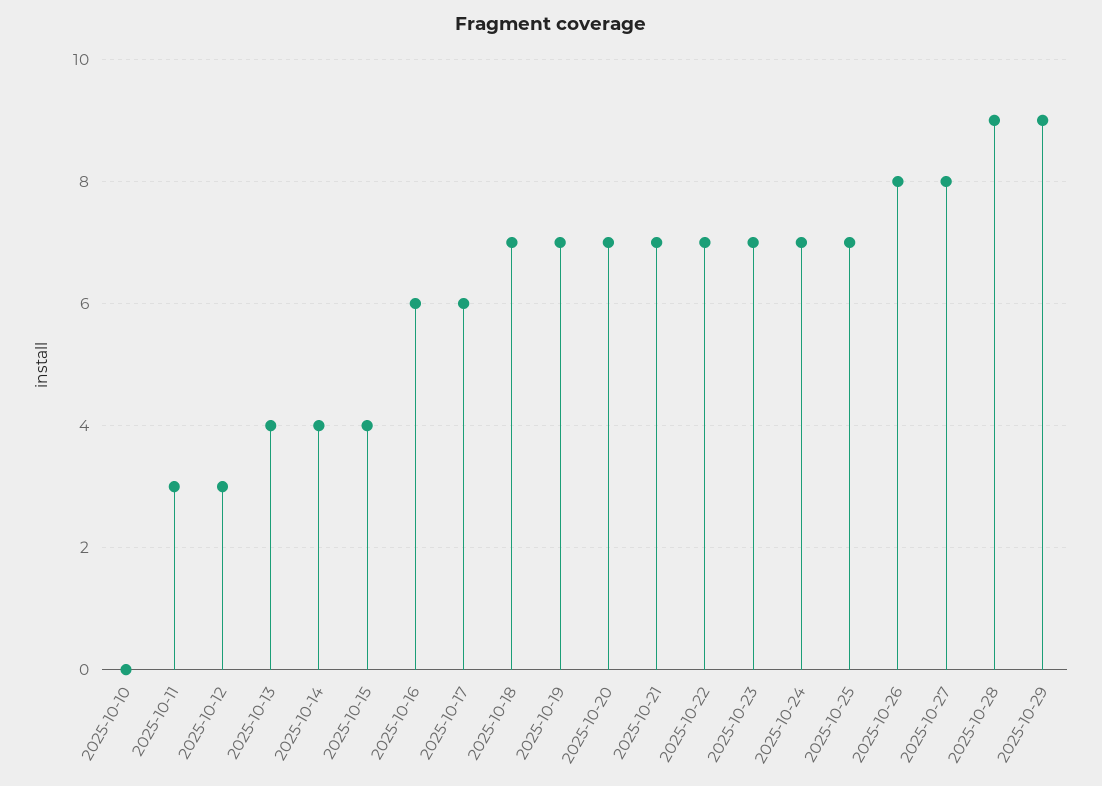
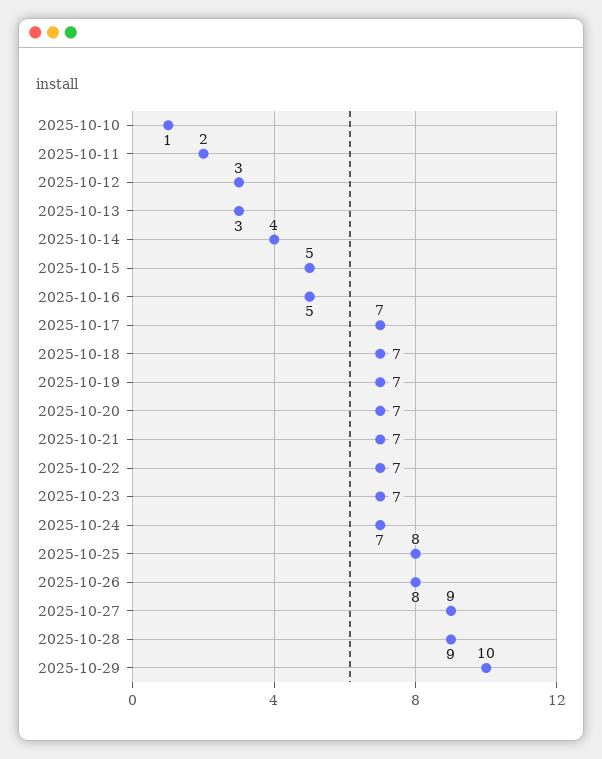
2025-10-10: 0 -> 1
2025-10-11: 3 -> 2
2025-10-13: 4 -> 3
2025-10-15: 4 -> 5
2025-10-16: 6 -> 5
2025-10-17: 6 -> 7
2025-10-25: 7 -> 8
2025-10-27: 8 -> 9
2025-10-29: 9 -> 10

